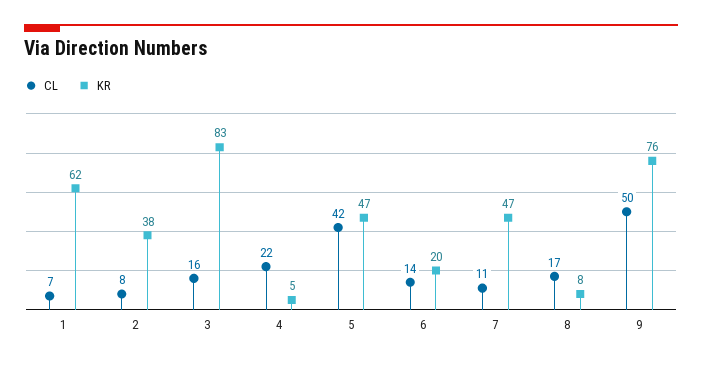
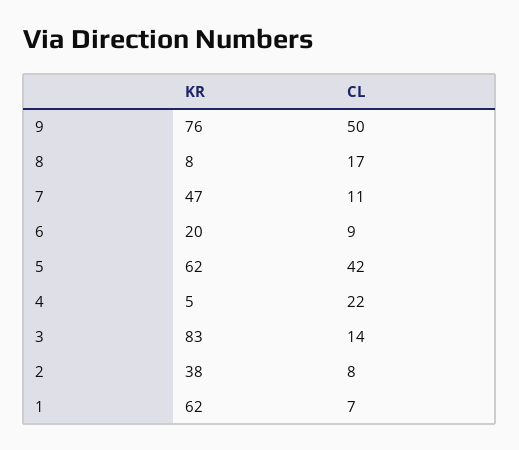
CL, 3: 16 -> 14
KR, 5: 47 -> 62
CL, 6: 14 -> 9

